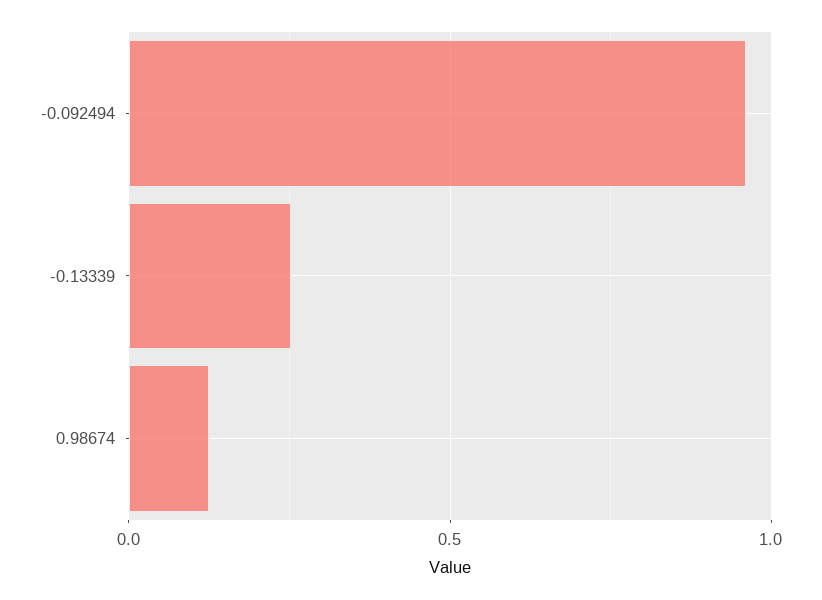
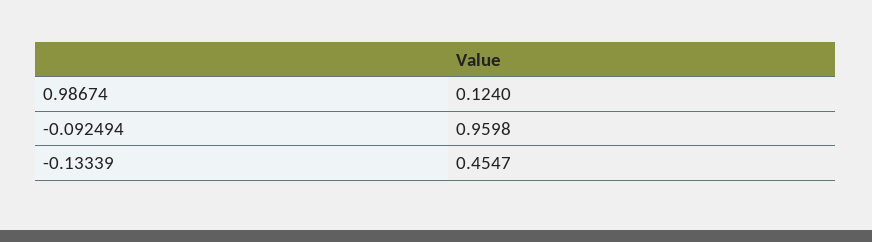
-0.13339: 0.25 -> 0.4547

